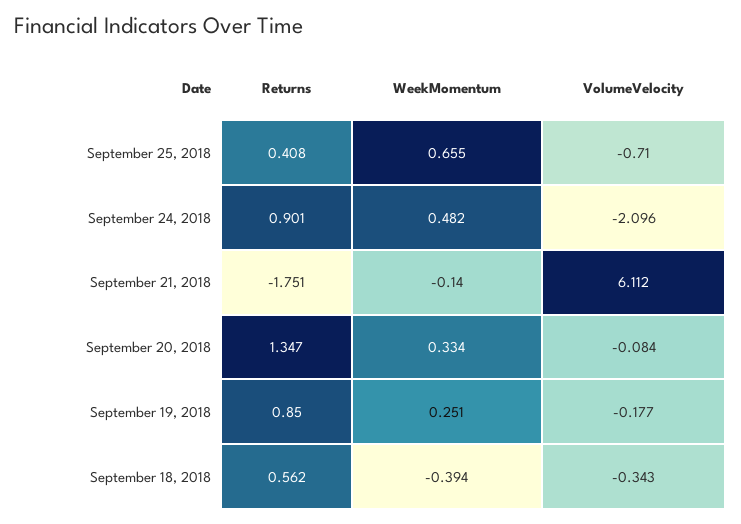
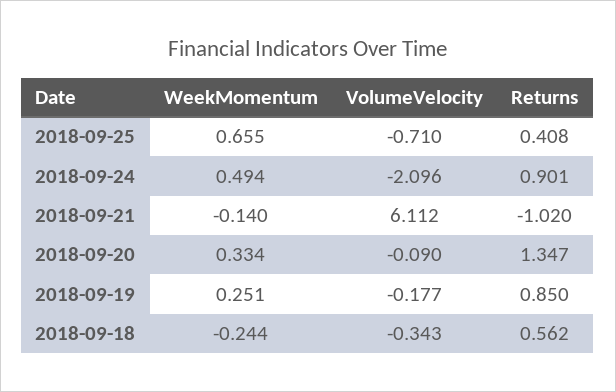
WeekMomentum, September 24, 2018: 0.482 -> 0.494
Returns, September 21, 2018: -1.751 -> -1.02
VolumeVelocity, September 20, 2018: -0.084 -> -0.09
WeekMomentum, September 18, 2018: -0.394 -> -0.244

